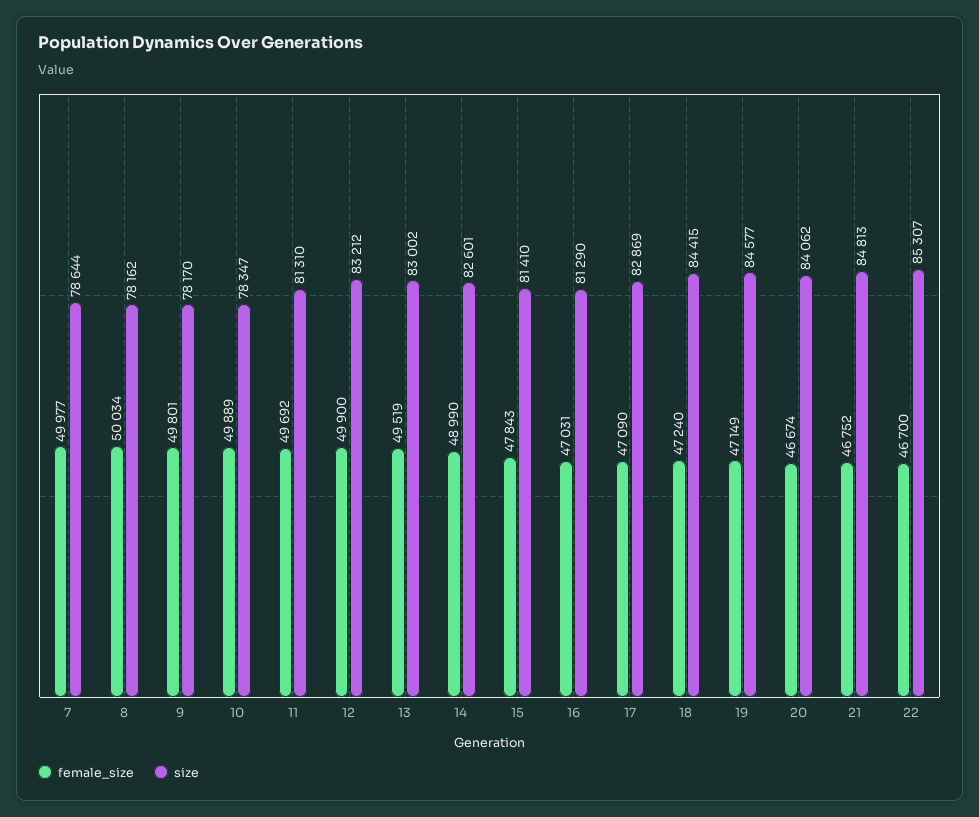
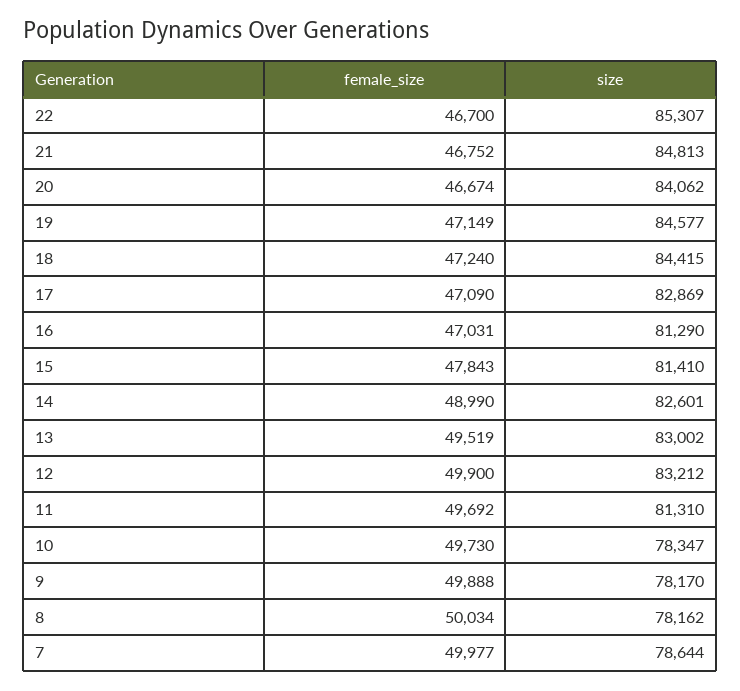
female_size, 9: 49801 -> 49888
female_size, 10: 49889 -> 49730

